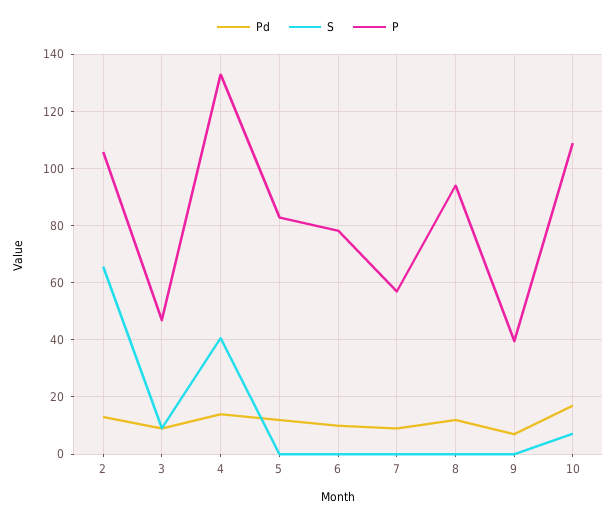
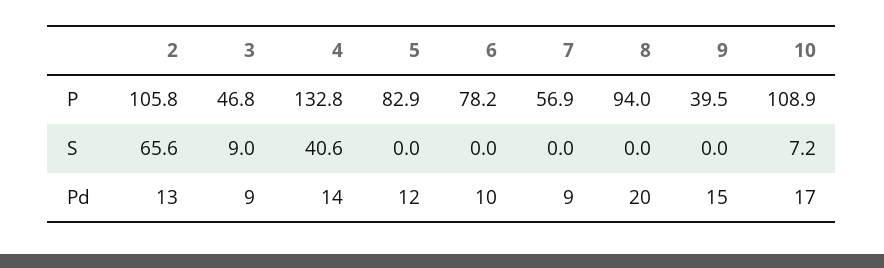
Pd, 8: 12.5 -> 20
Pd, 9: 7.5 -> 15

